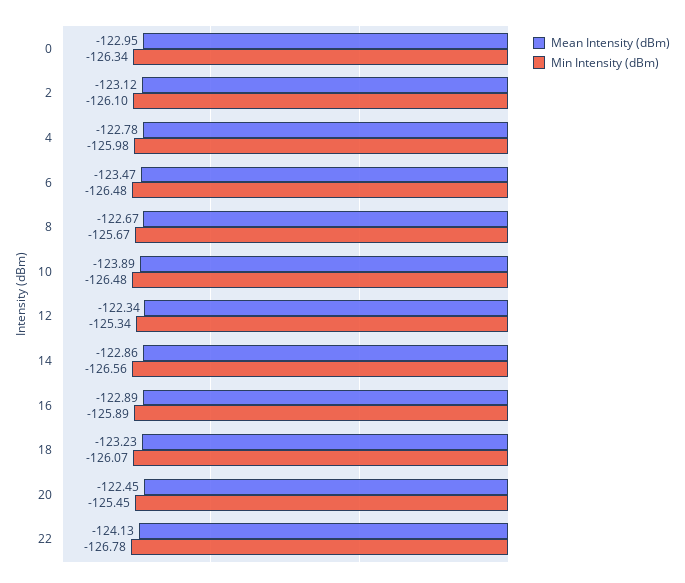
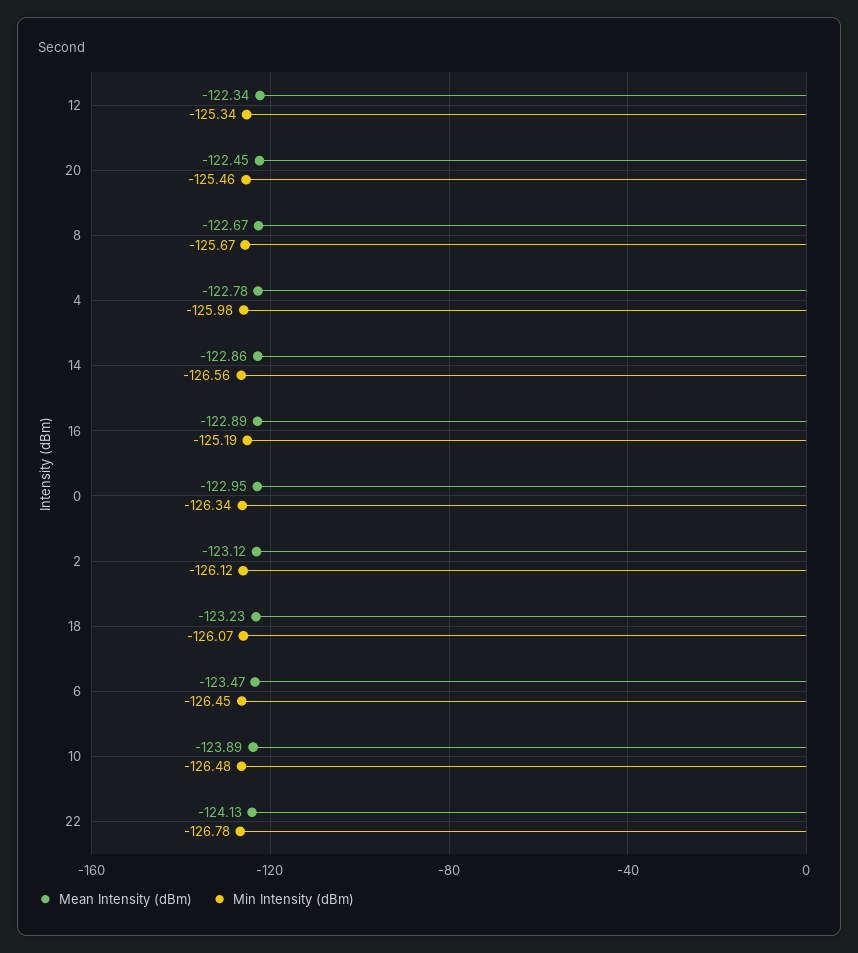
Min Intensity (dBm), 2: -126.1 -> -126.12
Min Intensity (dBm), 6: -126.48 -> -126.45
Min Intensity (dBm), 16: -125.89 -> -125.19
Min Intensity (dBm), 20: -125.45 -> -125.46

